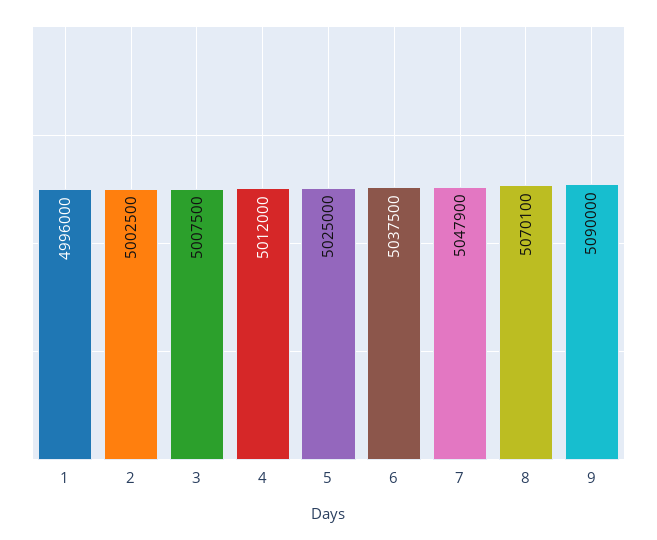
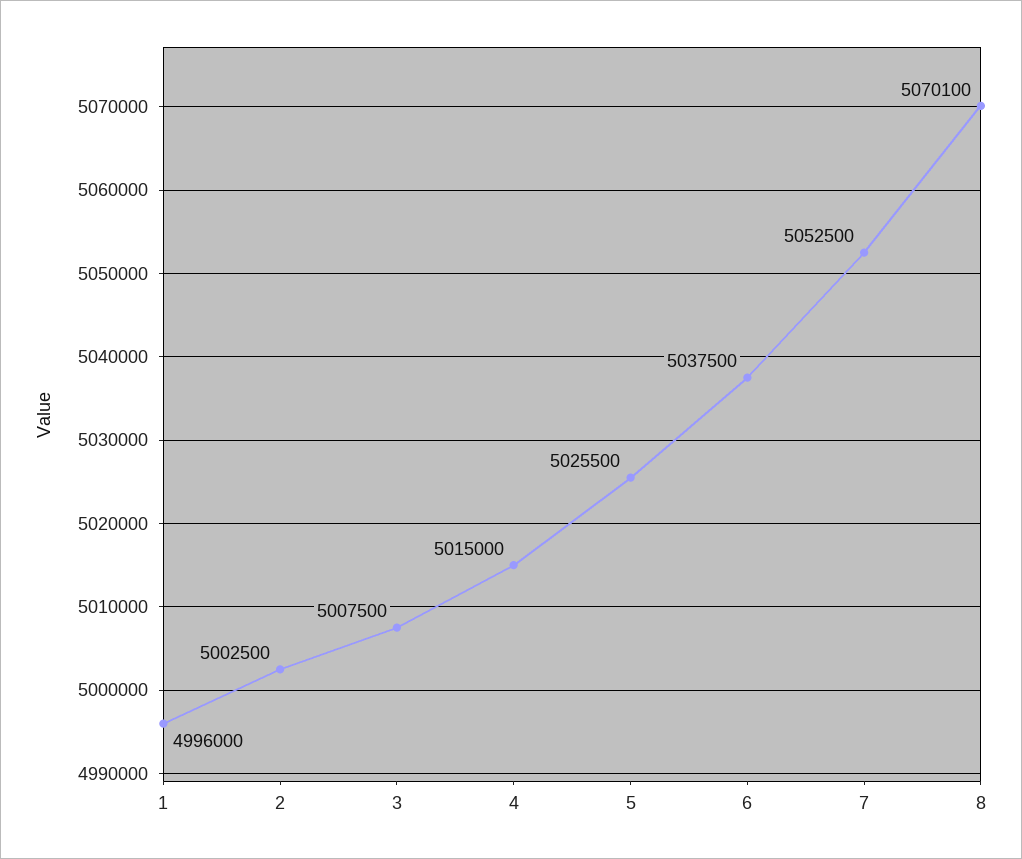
4: 5012000 -> 5015000
5: 5025000 -> 5025500
7: 5047900 -> 5052500
9: 5090000 -> none

